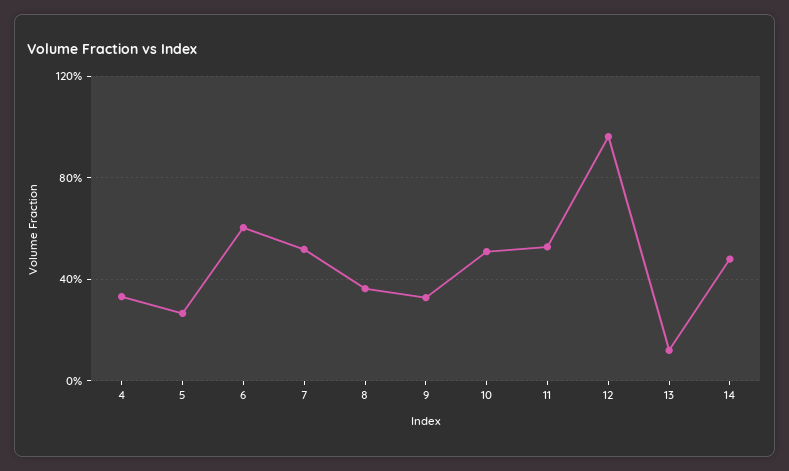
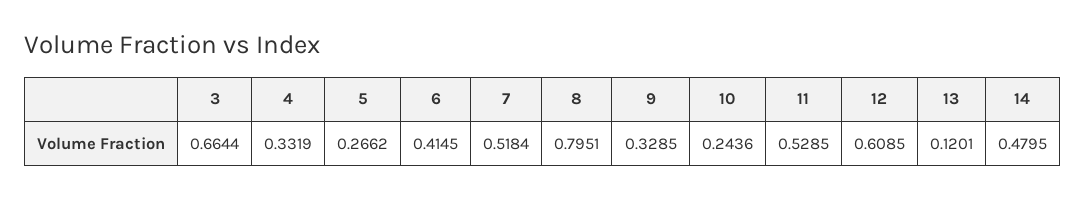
6: 0.6 -> 0.4145
8: 0.35 -> 0.7951
10: 0.5 -> 0.2436
12: 0.95 -> 0.6085
3: none -> 0.6644

